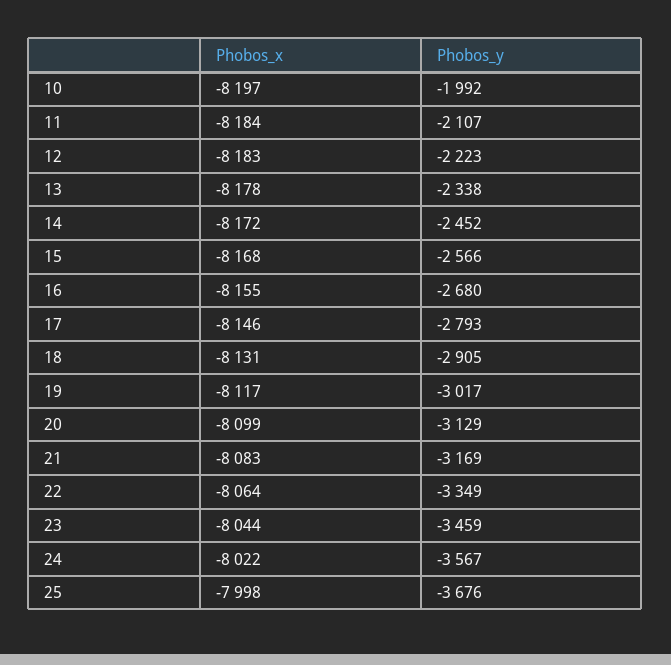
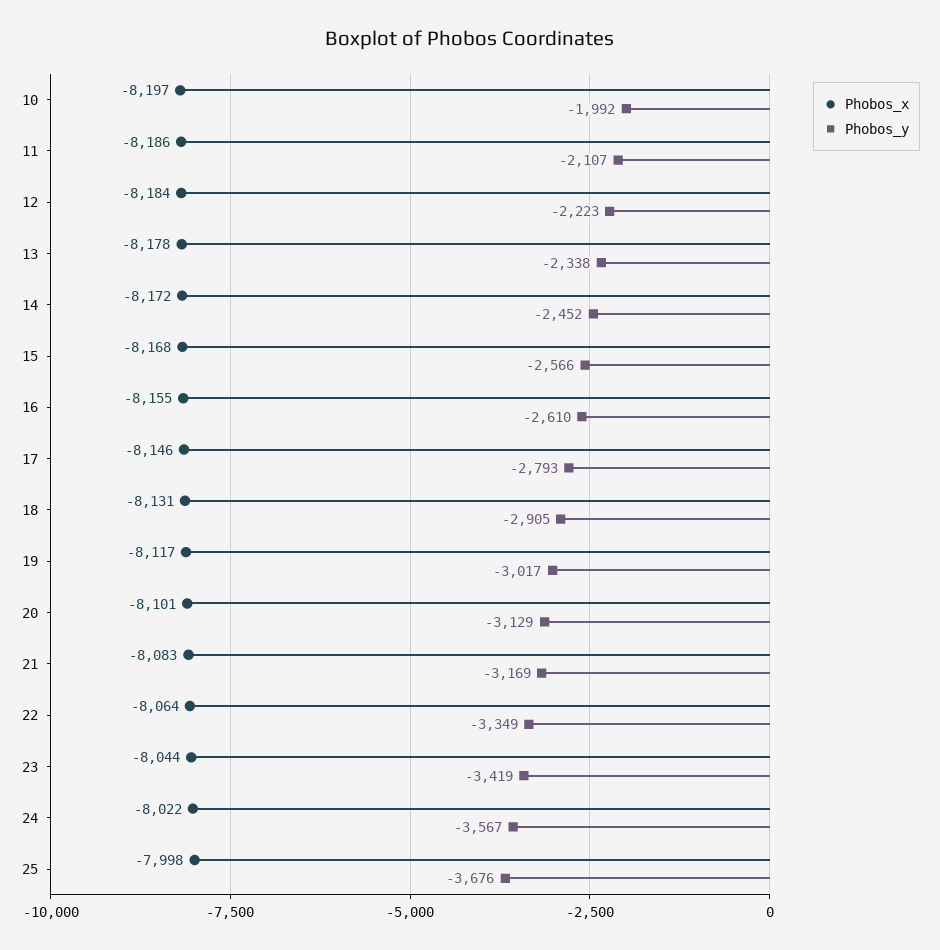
Phobos_x, 11: -8184 -> -8186
Phobos_x, 12: -8183 -> -8184
Phobos_y, 16: -2680 -> -2610
Phobos_x, 20: -8099 -> -8101
Phobos_y, 23: -3459 -> -3419

